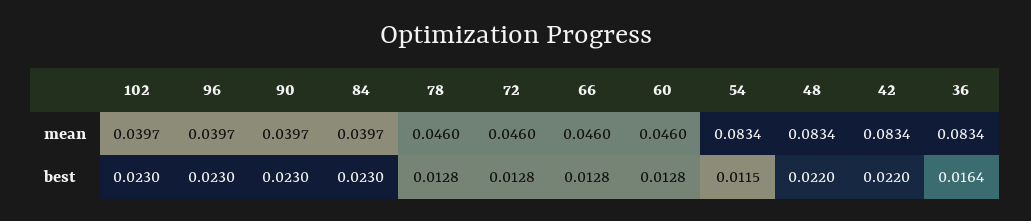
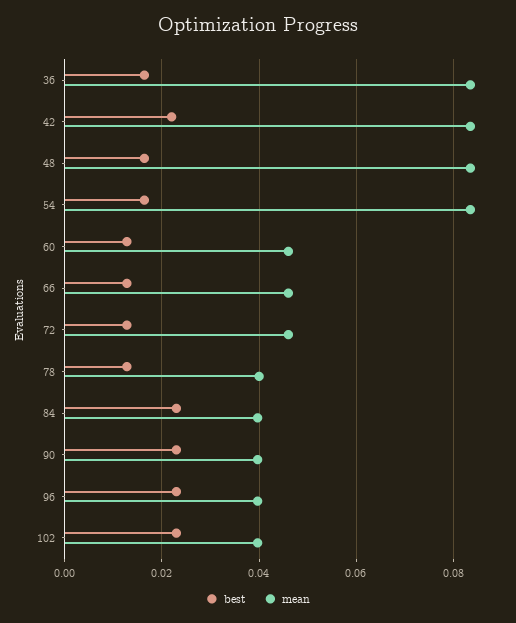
mean, 78: 0.046 -> 0.04
best, 54: 0.0115 -> 0.016
best, 48: 0.022 -> 0.016

